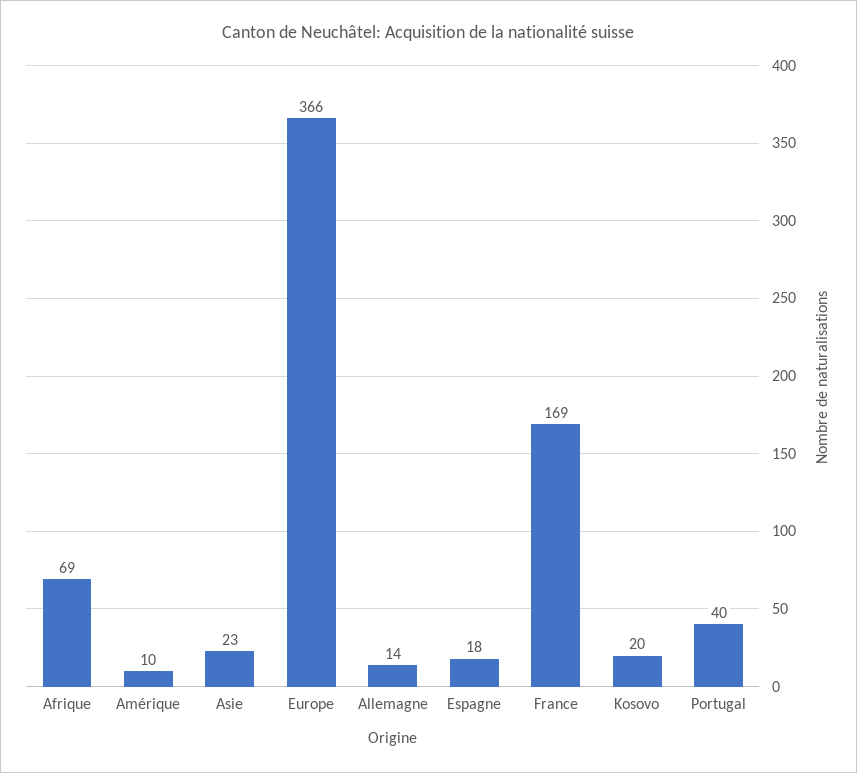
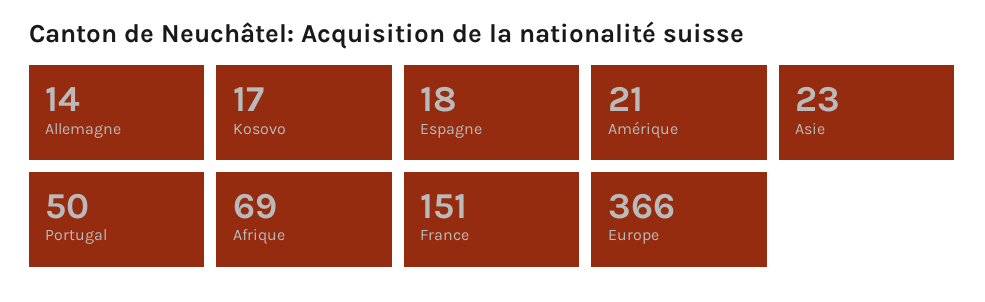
Amérique: 10 -> 21
France: 169 -> 151
Kosovo: 20 -> 17
Portugal: 40 -> 50

